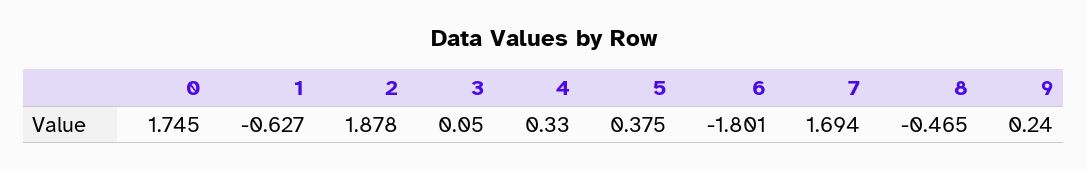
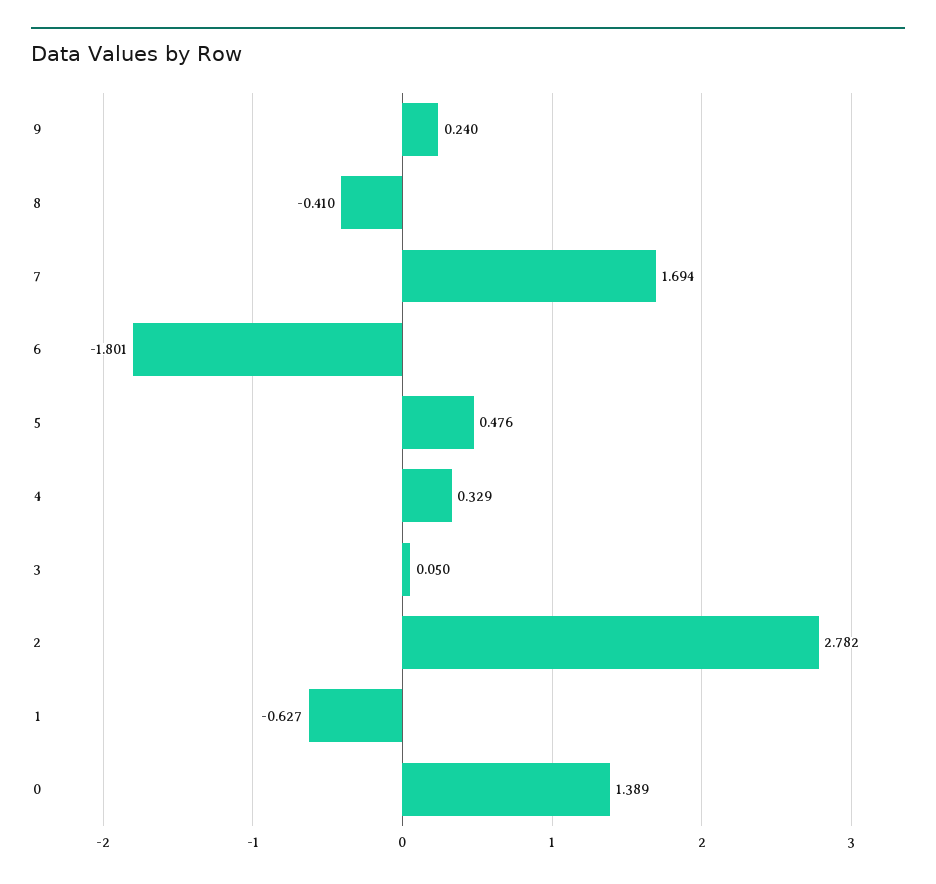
0: 1.745 -> 1.389
2: 1.878 -> 2.782
4: 0.33 -> 0.329
5: 0.375 -> 0.476
8: -0.465 -> -0.41

